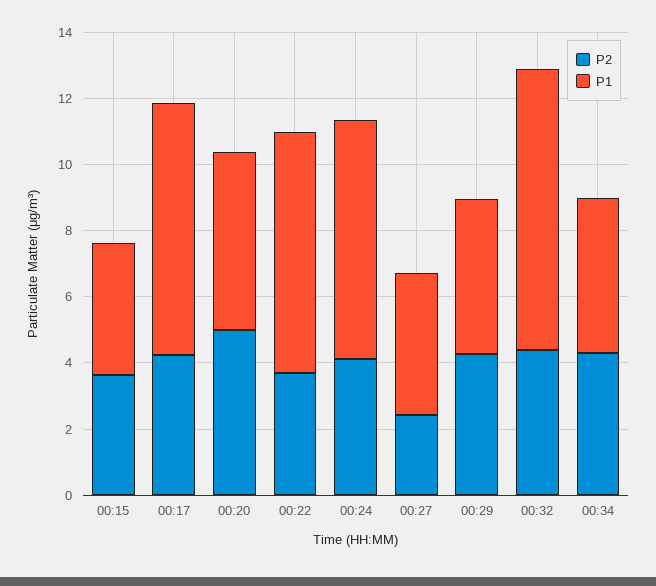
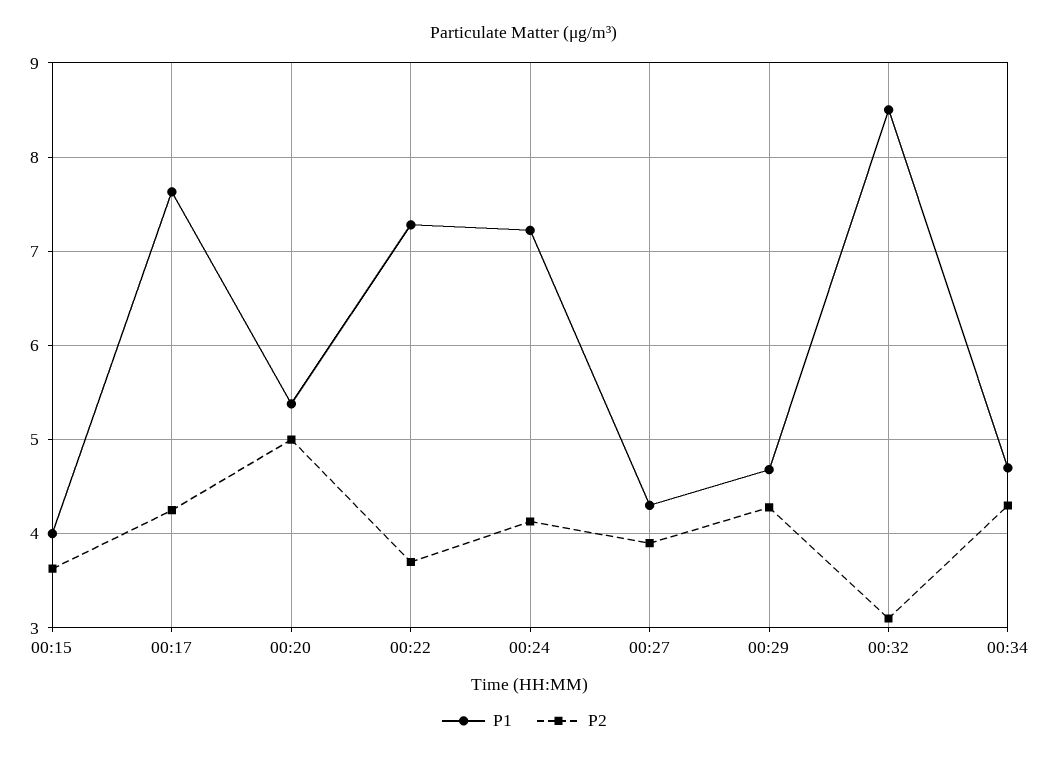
P2, 00:27: 2.5 -> 3.9
P2, 00:32: 4.5 -> 3.1

